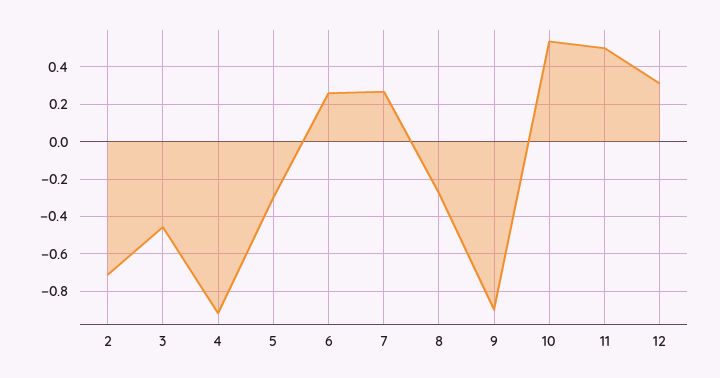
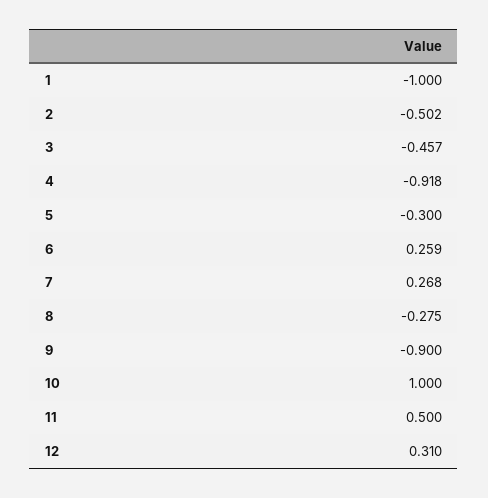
2: -0.7 -> -0.502
10: 0.55 -> 1
1: none -> -1

